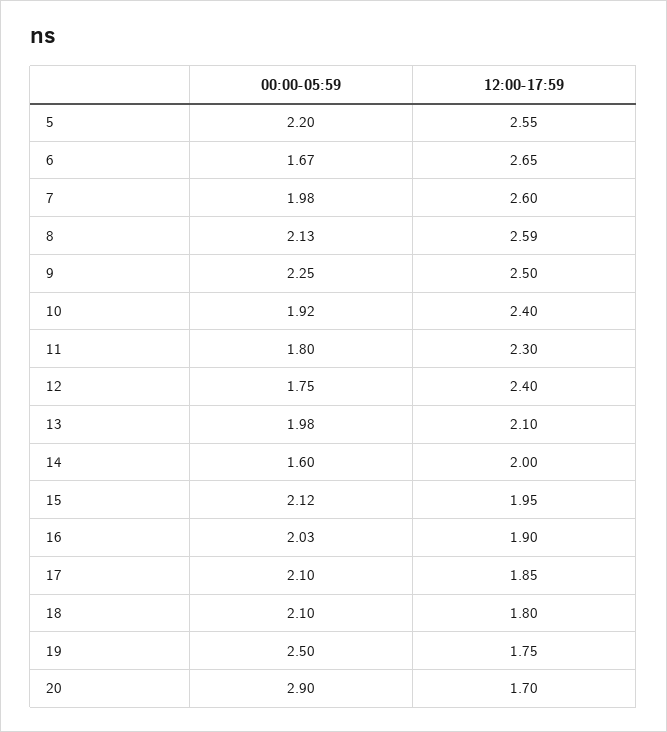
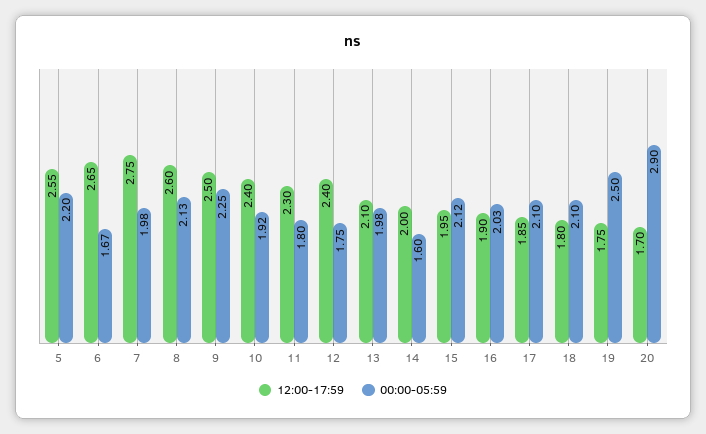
12:00-17:59, 7: 2.6 -> 2.75
12:00-17:59, 8: 2.59 -> 2.6

